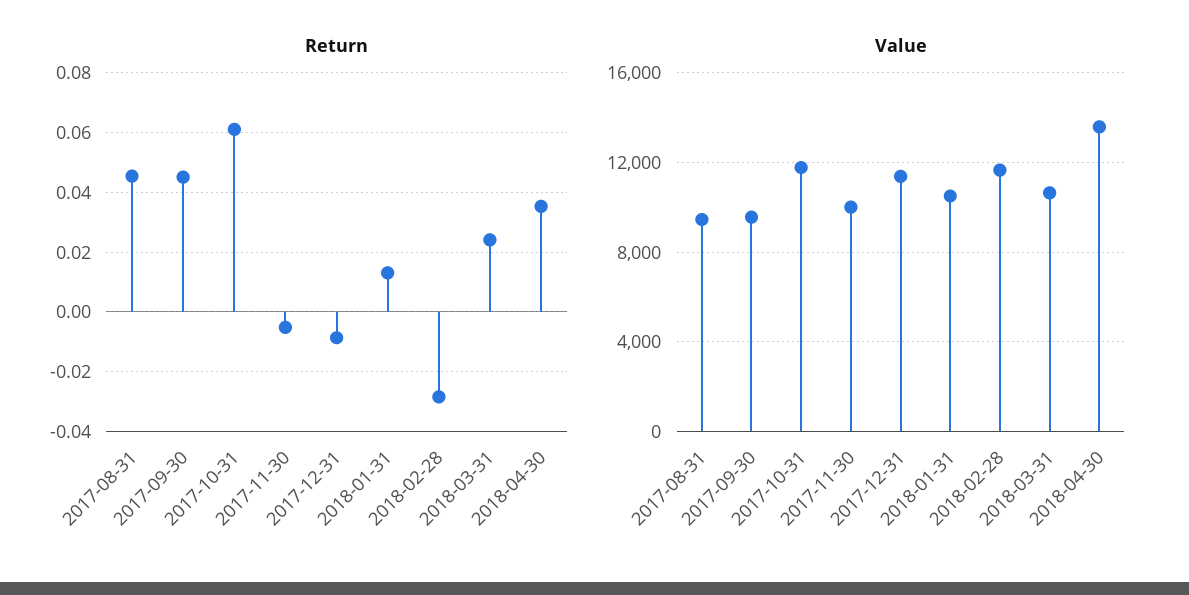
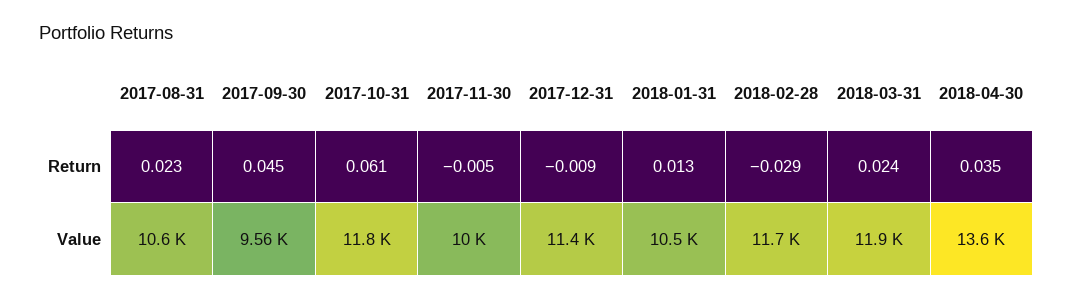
Return, 2017-08-31: 0.045 -> 0.023
Value, 2017-08-31: 9500 -> 10600
Value, 2018-03-31: 10500 -> 11900

